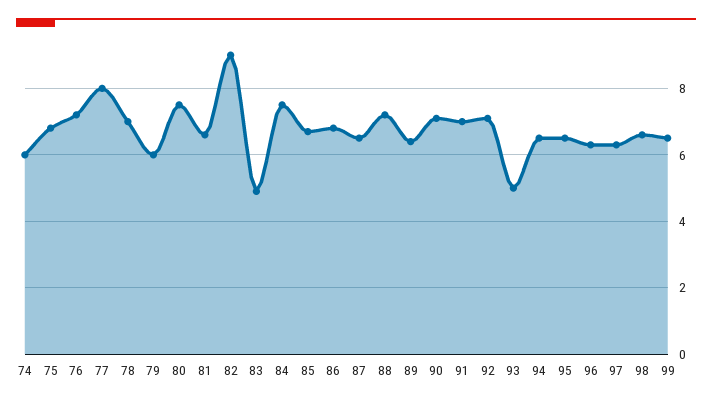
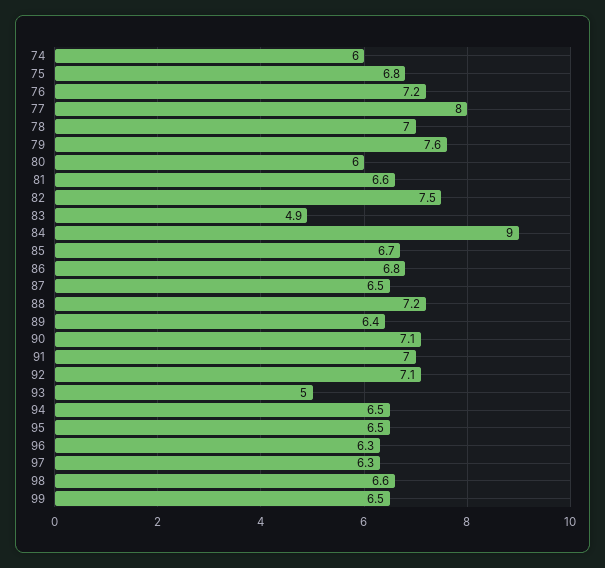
79: 6 -> 7.6
80: 7.5 -> 6
82: 9 -> 7.5
84: 7.5 -> 9

